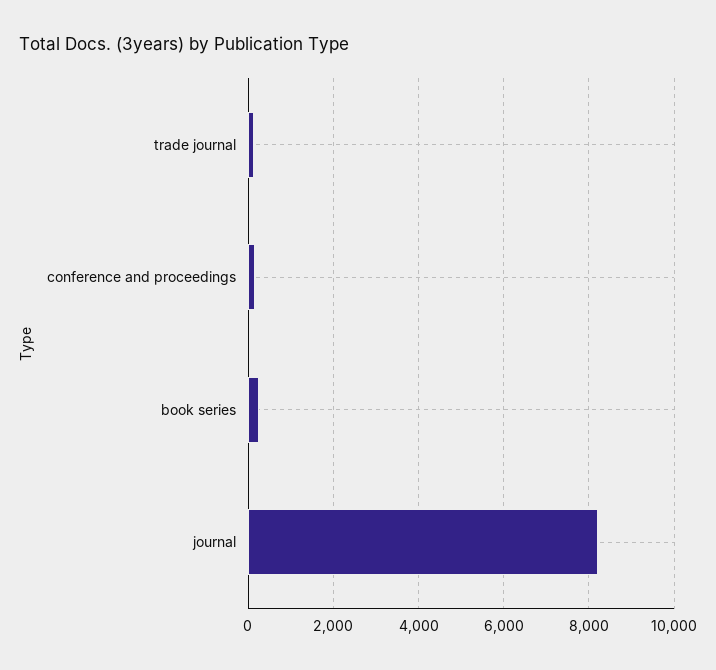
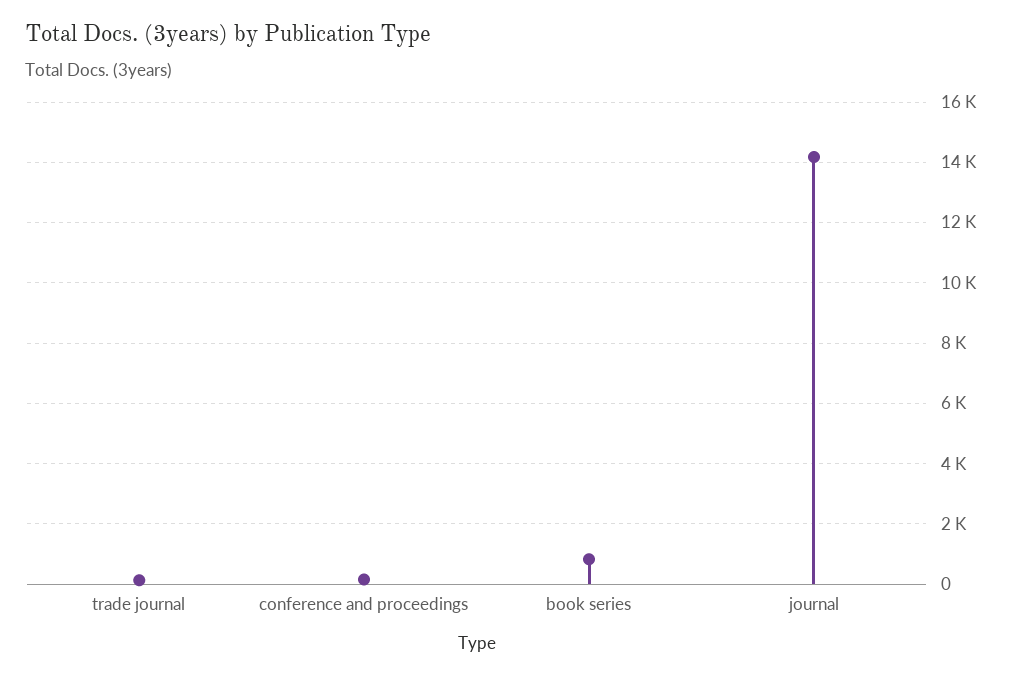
book series: 200 -> 800
journal: 8200 -> 14200

